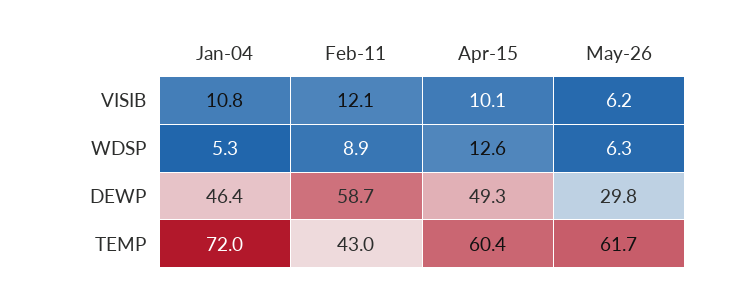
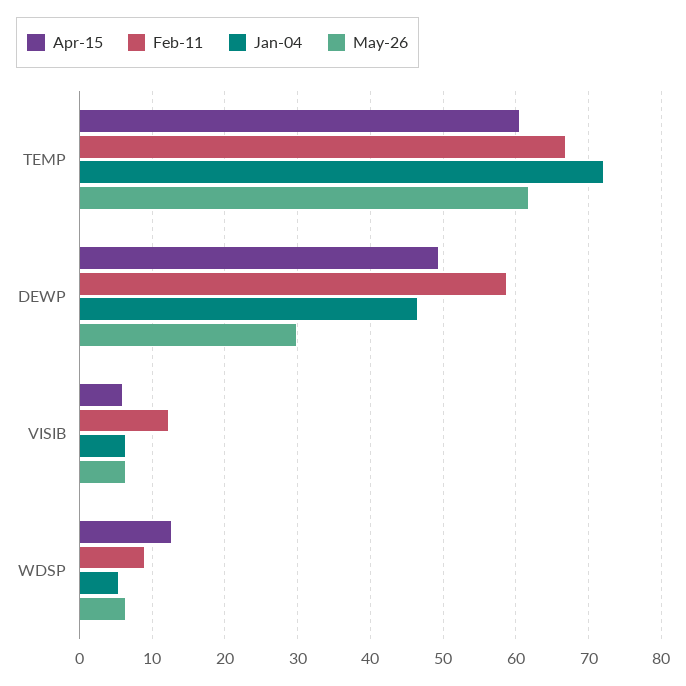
Jan-04, VISIB: 10.8 -> 6
Apr-15, VISIB: 10.1 -> 6
Feb-11, TEMP: 43 -> 67

